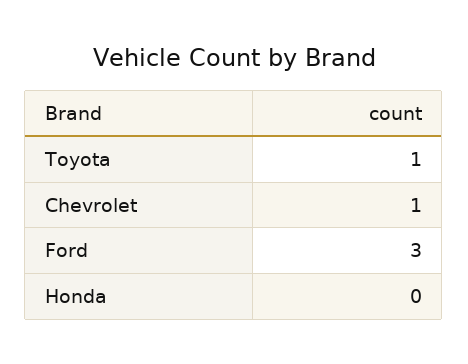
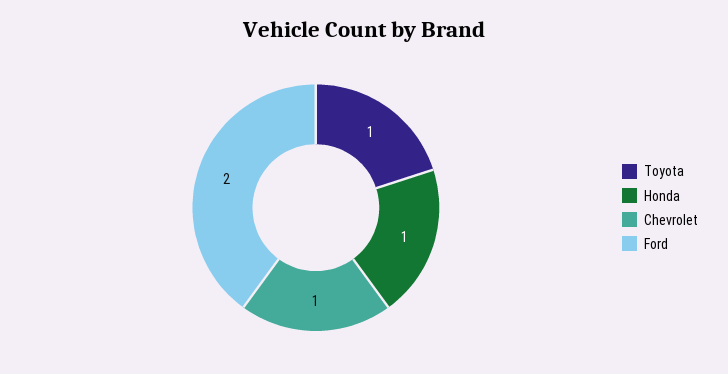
Ford: 3 -> 2
Honda: 0 -> 1

